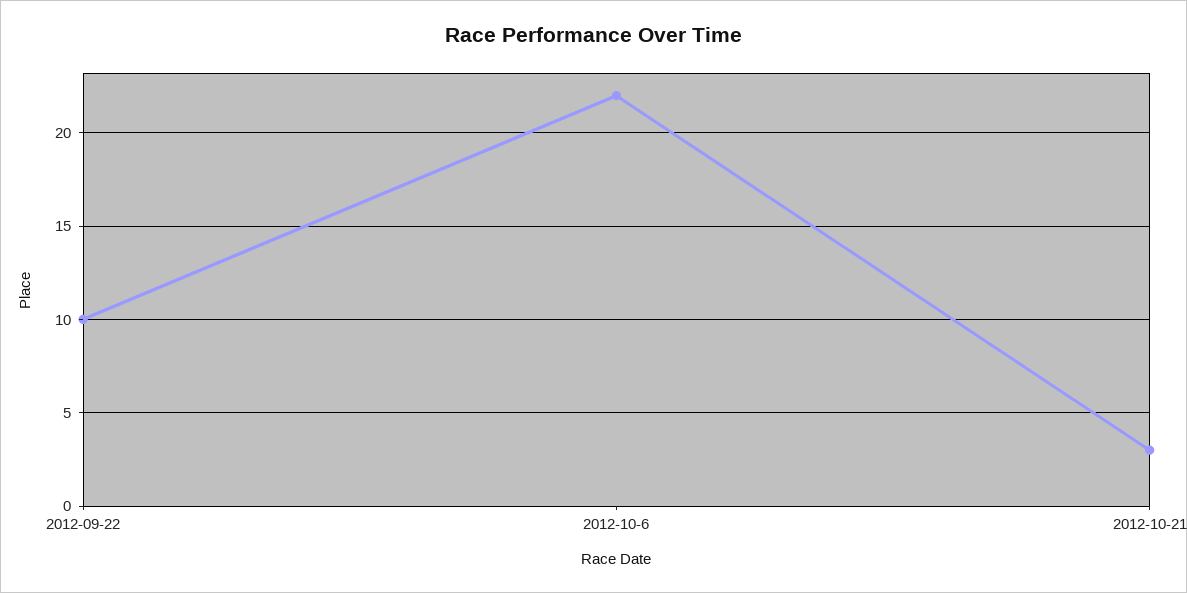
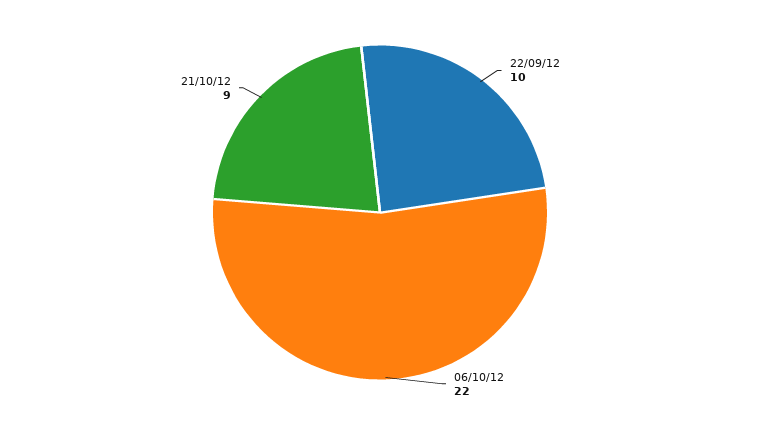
2012-10-21: 3 -> 9

